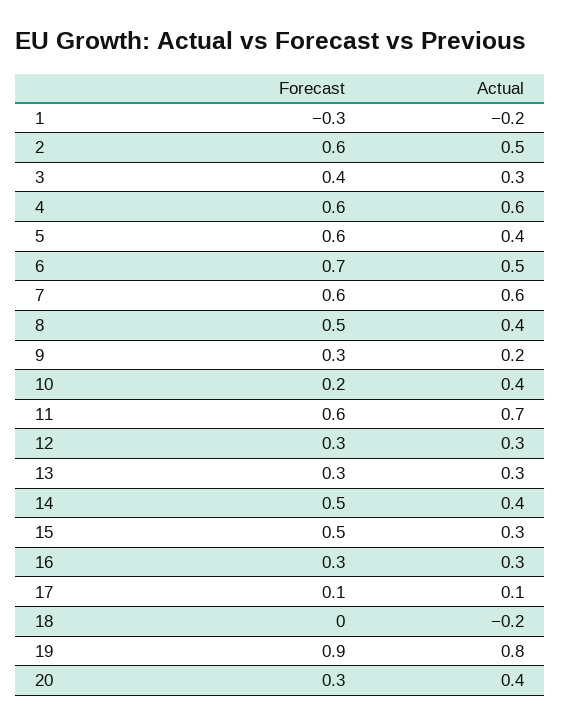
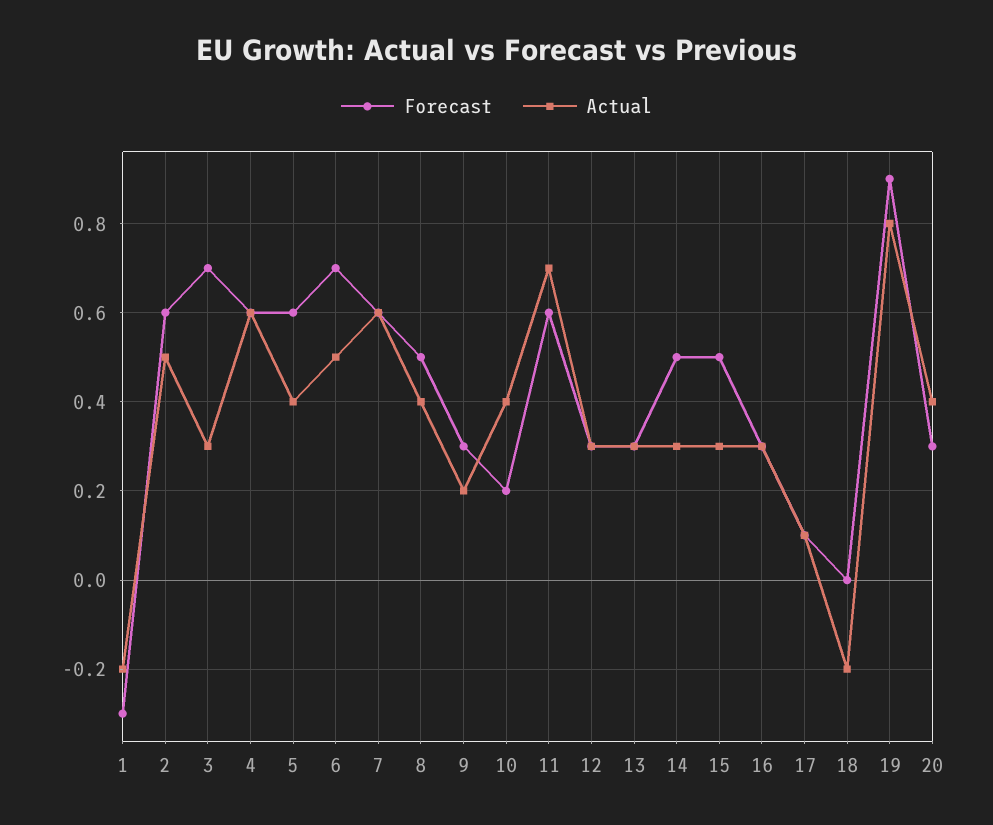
Forecast, 3: 0.4 -> 0.7
Actual, 14: 0.4 -> 0.3

